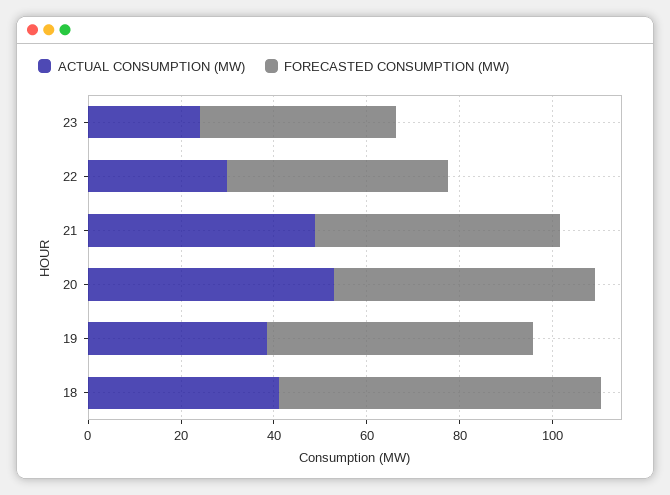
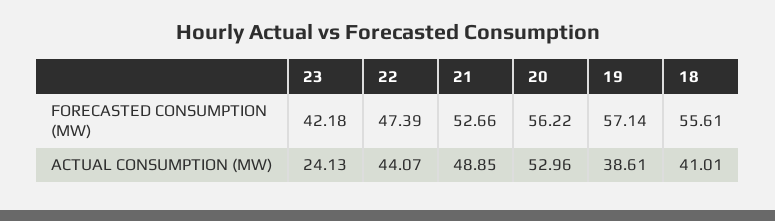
ACTUAL CONSUMPTION (MW), 22: 30 -> 44.07
FORECASTED CONSUMPTION (MW), 18: 70 -> 55.61

